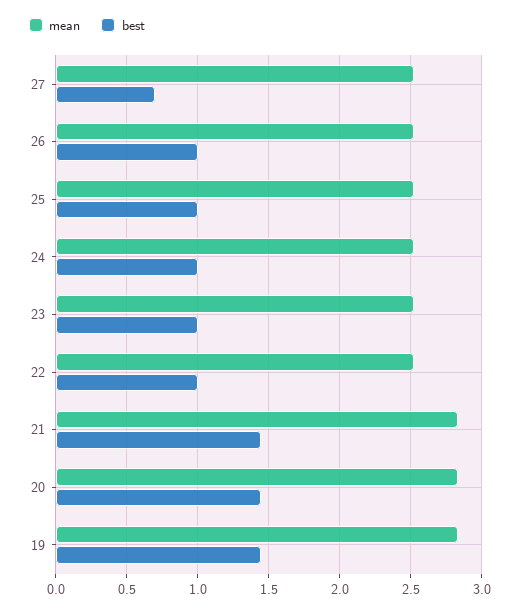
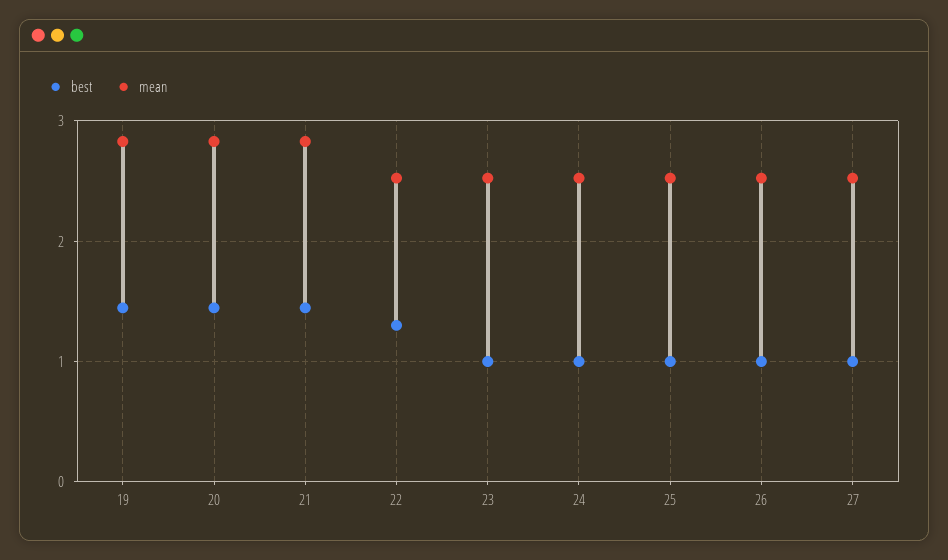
best, 27: 0.7 -> 1
best, 22: 1 -> 1.3

